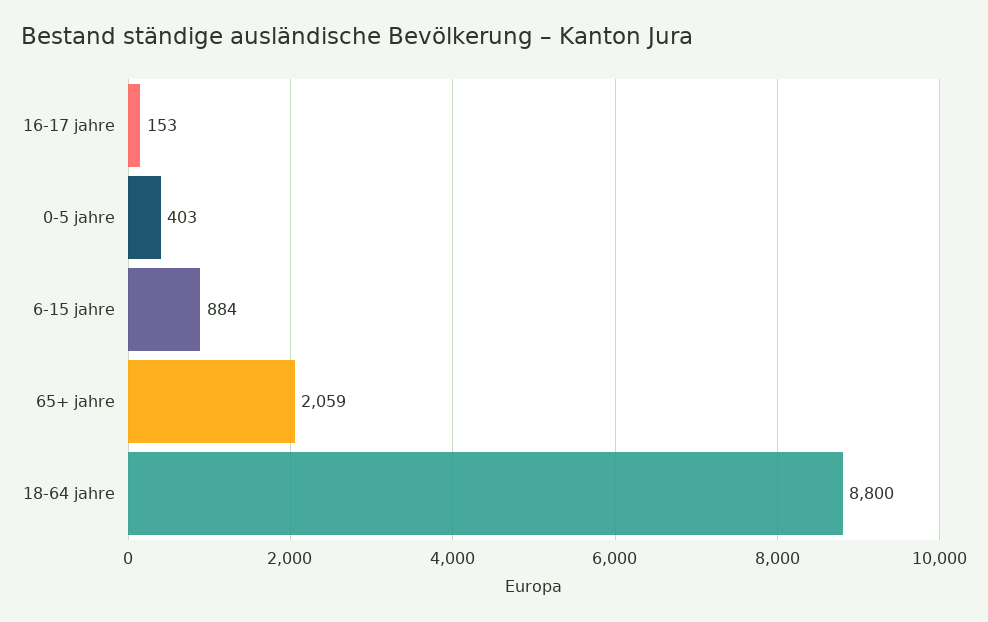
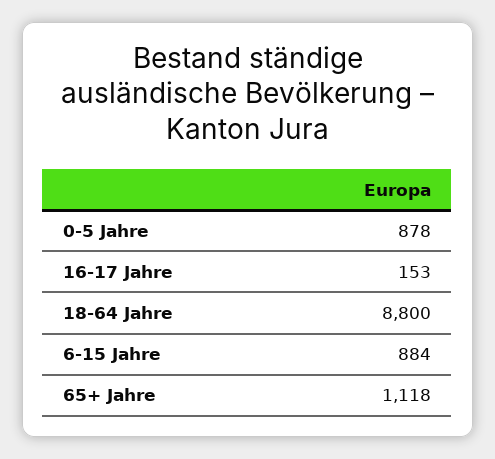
0-5 jahre: 403 -> 878
65+ jahre: 2059 -> 1118

